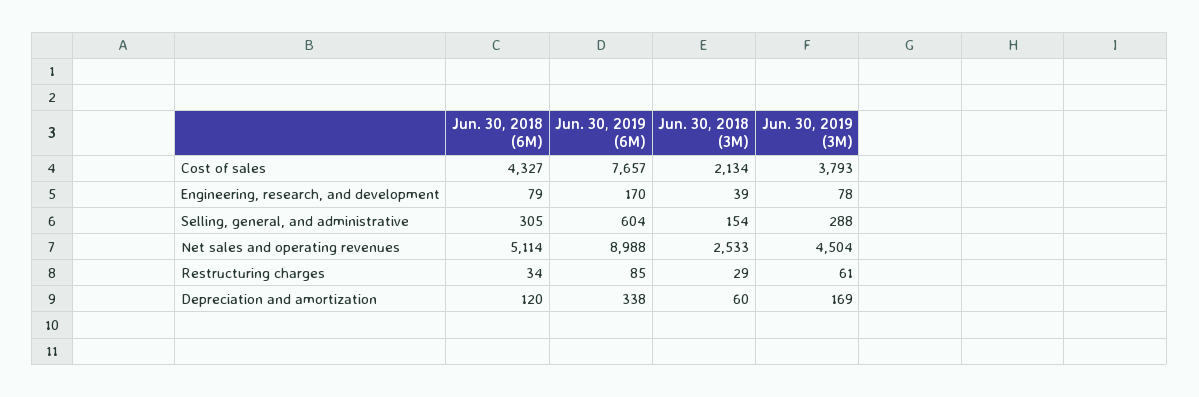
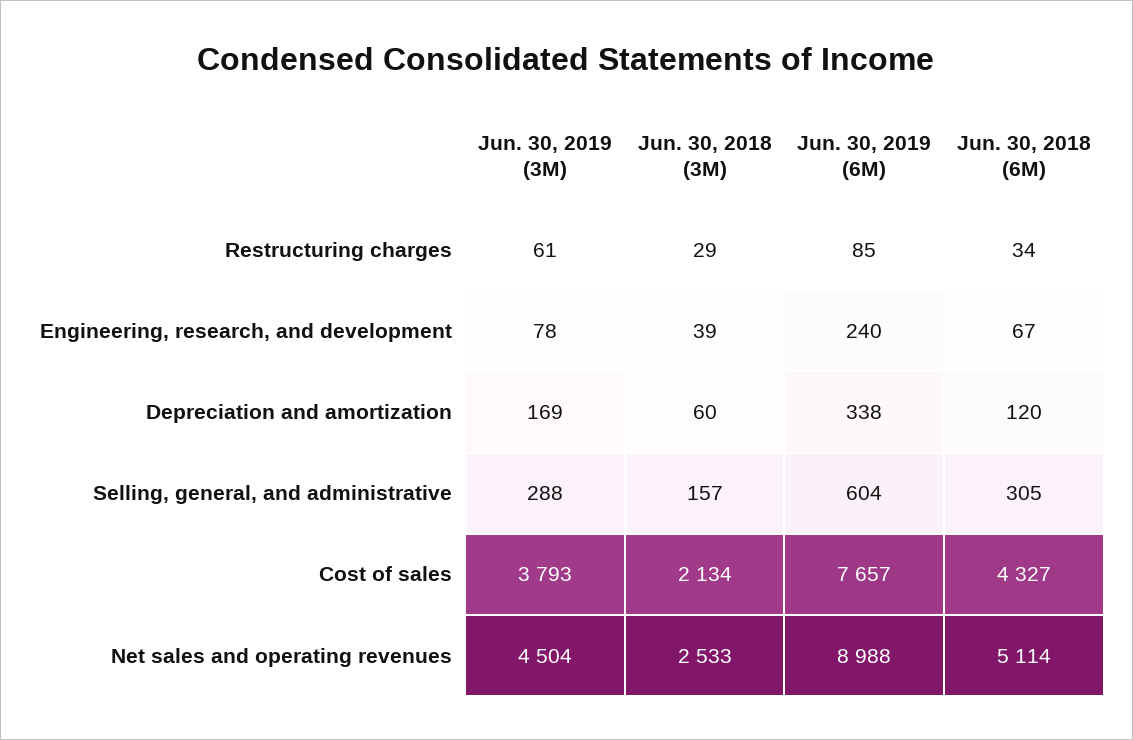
Jun. 30, 2018 (6M), Engineering, research, and development: 79 -> 67
Jun. 30, 2019 (6M), Engineering, research, and development: 170 -> 240
Jun. 30, 2018 (3M), Selling, general, and administrative: 154 -> 157

